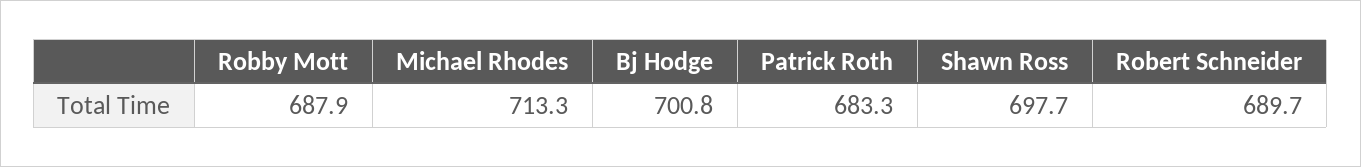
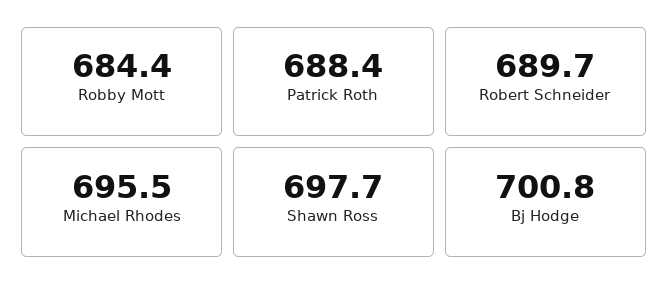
Robby Mott: 687.9 -> 684.4
Michael Rhodes: 713.3 -> 695.5
Patrick Roth: 683.3 -> 688.4

